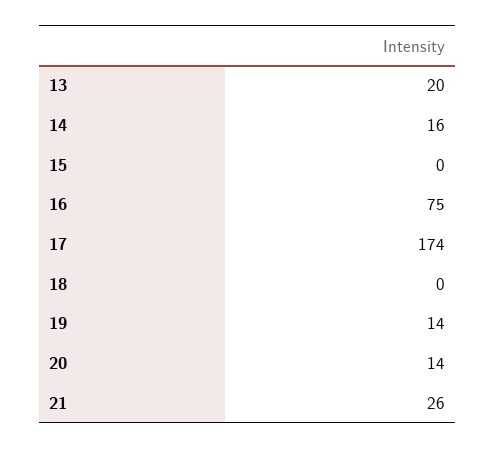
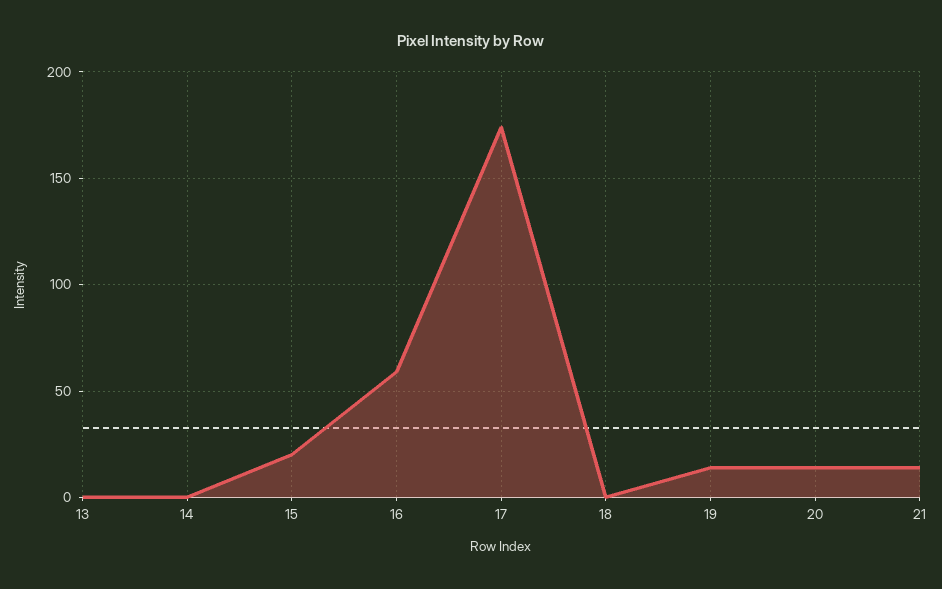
13: 20 -> 0
14: 16 -> 0
15: 0 -> 20
16: 75 -> 60
21: 26 -> 15

